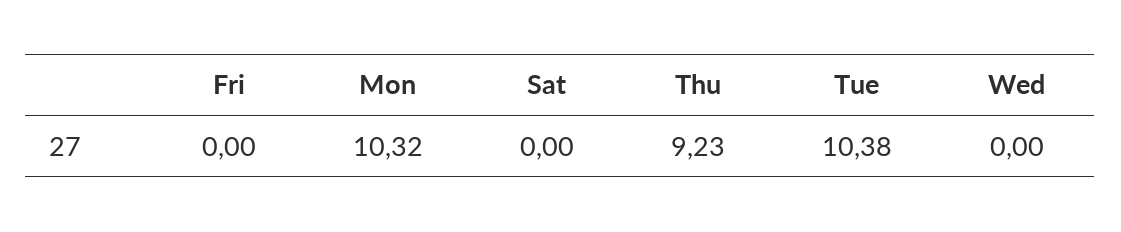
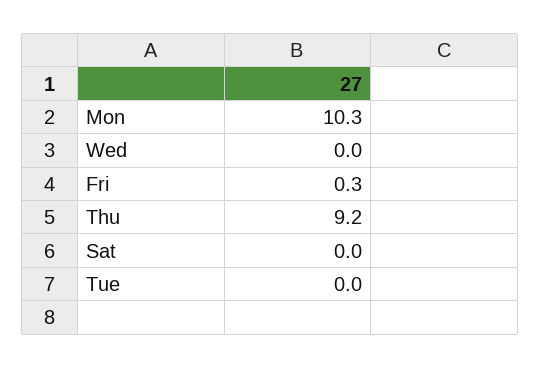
Fri: 0 -> 0.3
Tue: 10.38 -> 0

